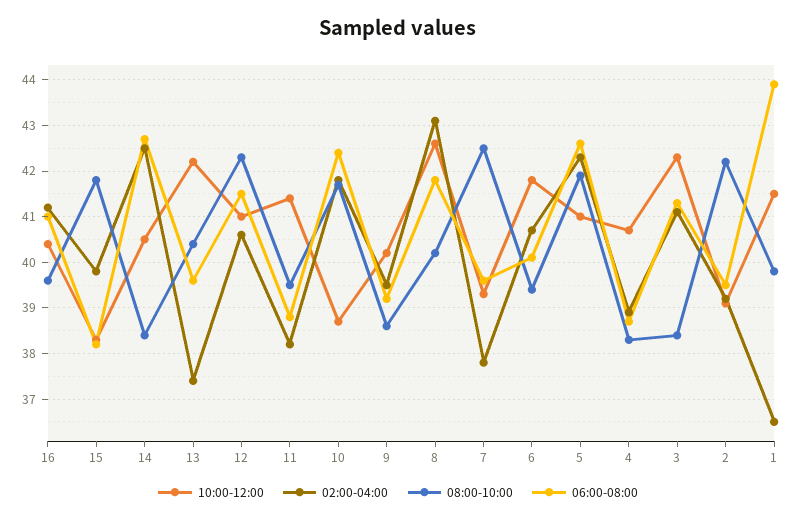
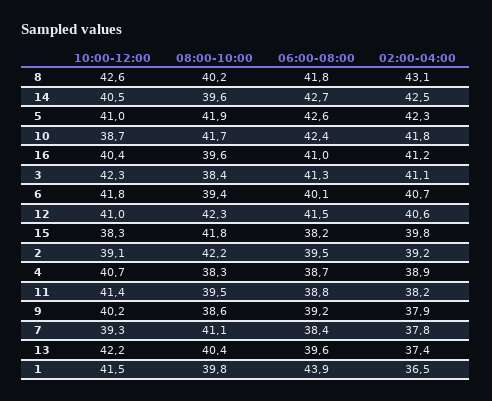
08:00-10:00, 14: 38.5 -> 39.6
02:00-04:00, 9: 39.5 -> 37.9
08:00-10:00, 7: 42.5 -> 41.1
06:00-08:00, 7: 39.5 -> 38.4

